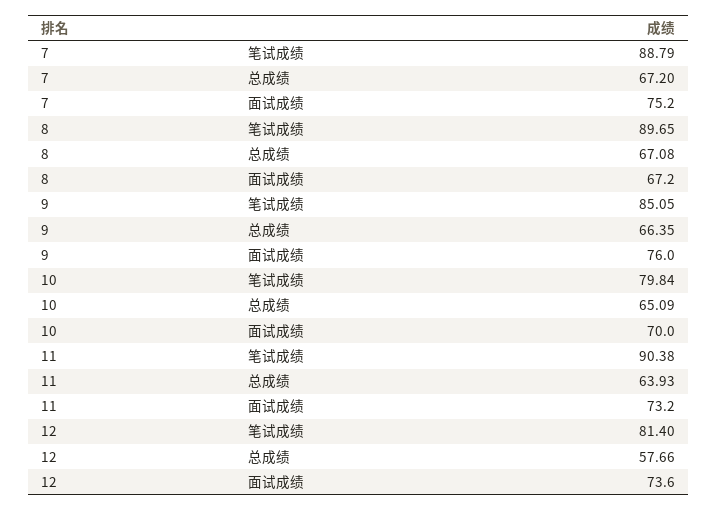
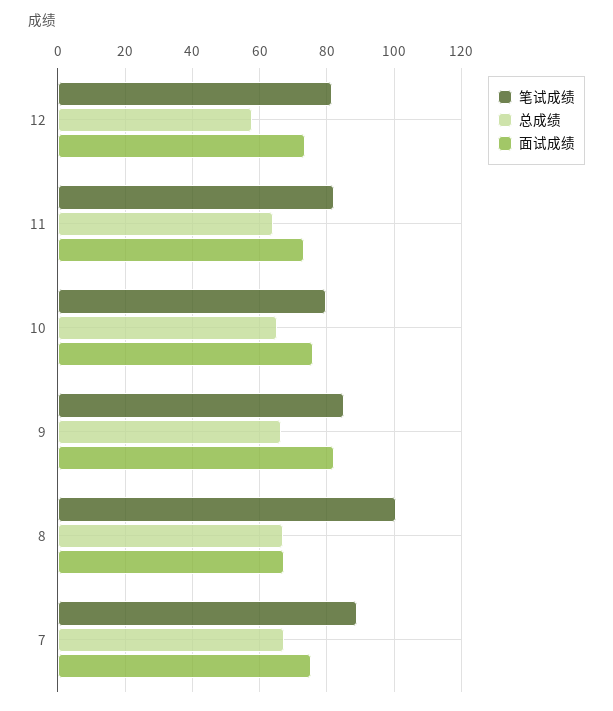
笔试成绩, 8: 89.65 -> 100
面试成绩, 9: 76 -> 82
面试成绩, 10: 70 -> 76
笔试成绩, 11: 90.38 -> 82

